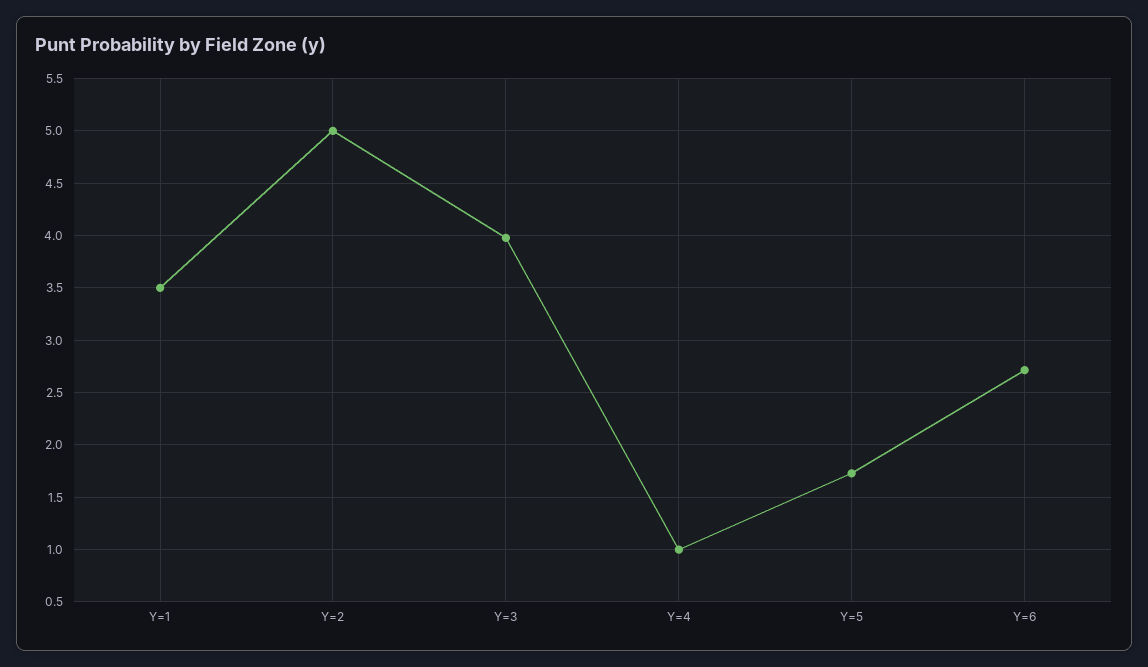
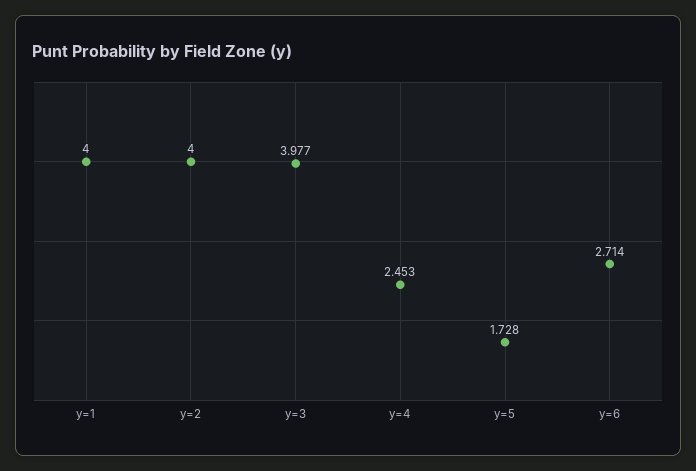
Y=1: 3.5 -> 4
Y=2: 5 -> 4
Y=4: 1 -> 2.453

